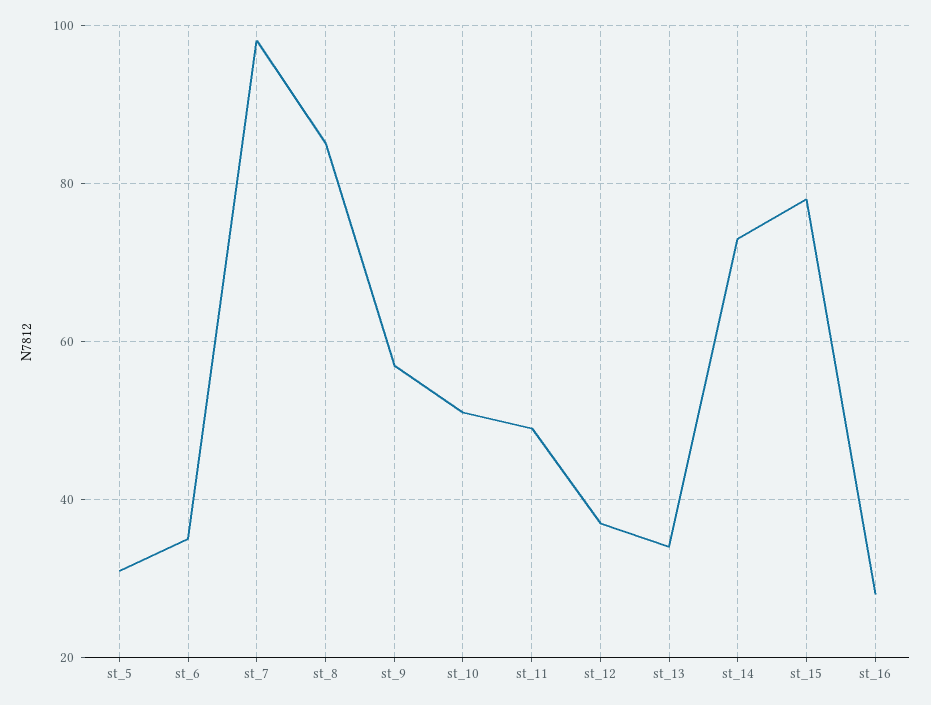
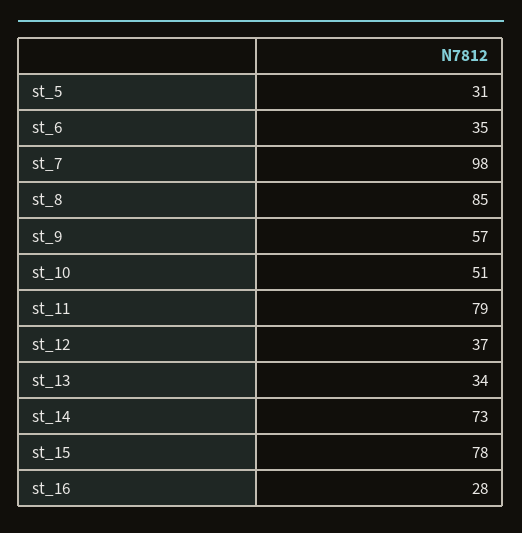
st_11: 50 -> 79

